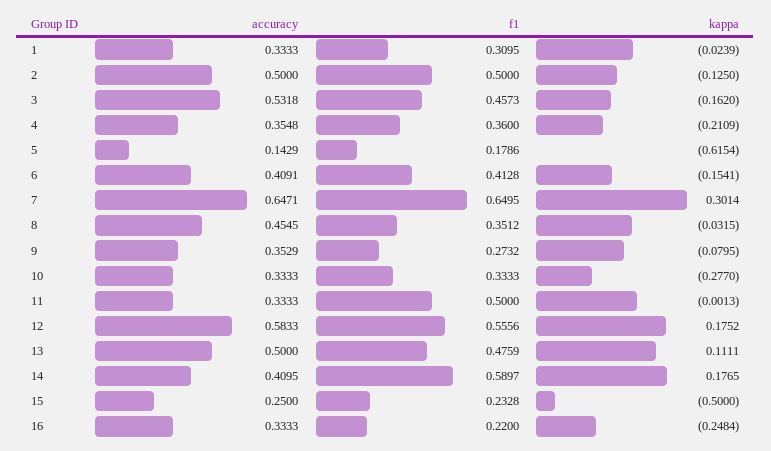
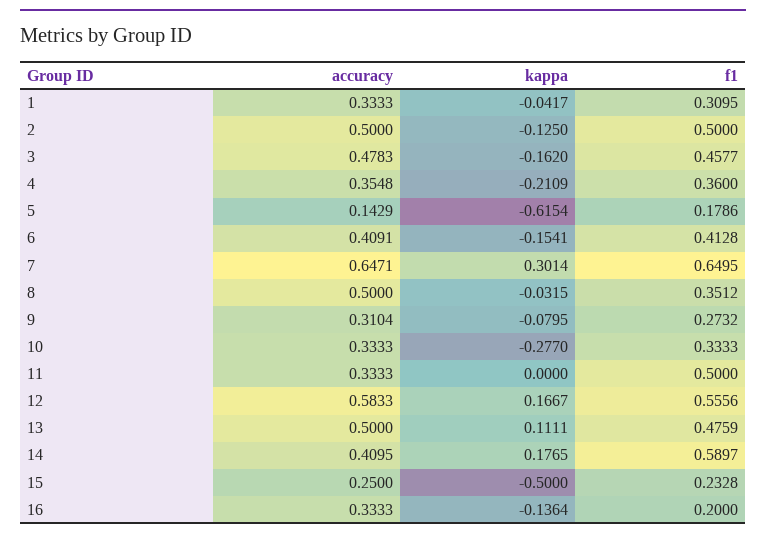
kappa, 1: -0.0239 -> -0.0417
accuracy, 3: 0.5318 -> 0.4783
f1, 3: 0.4573 -> 0.4577
accuracy, 8: 0.4545 -> 0.5
accuracy, 9: 0.3529 -> 0.3104
kappa, 11: -0.0013 -> 0
kappa, 12: 0.1752 -> 0.1667
f1, 16: 0.22 -> 0.2
kappa, 16: -0.2484 -> -0.1364

